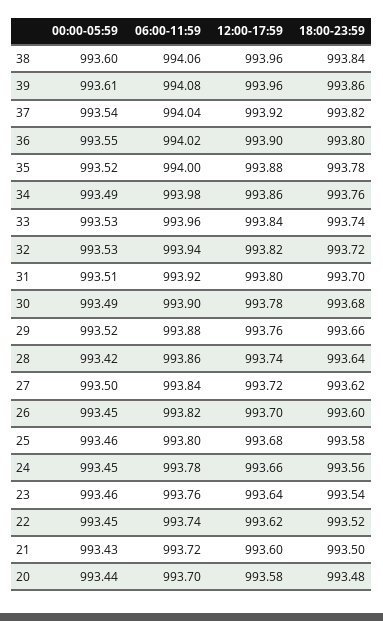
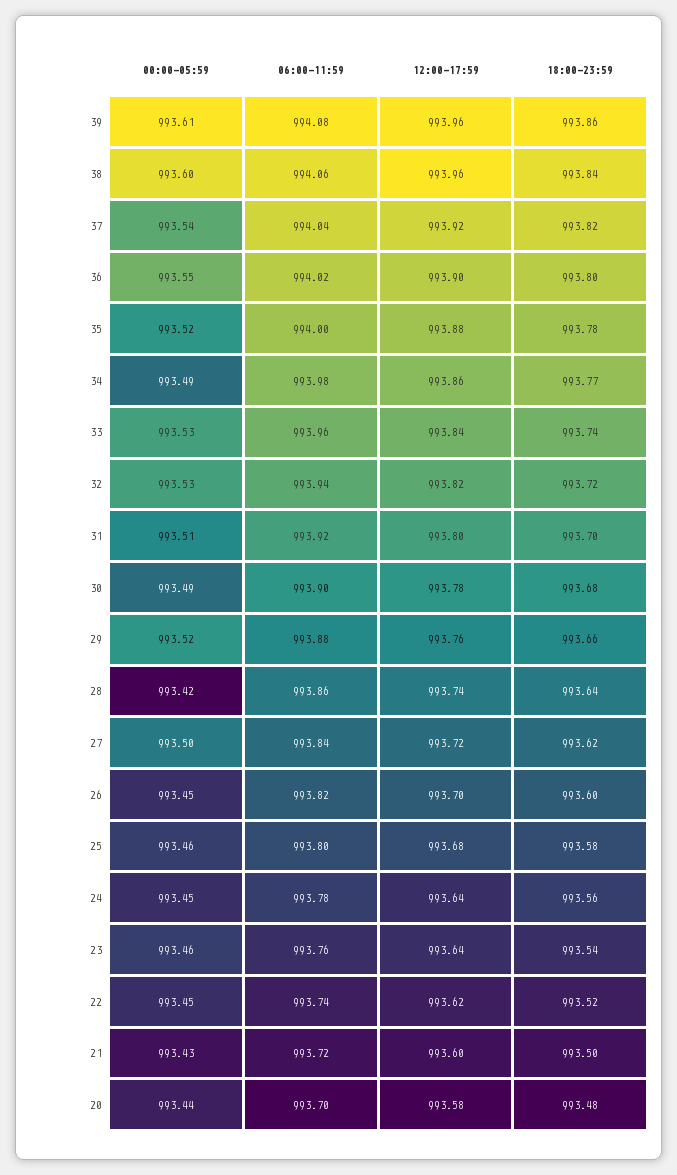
18:00-23:59, 34: 993.76 -> 993.77
12:00-17:59, 24: 993.66 -> 993.64

